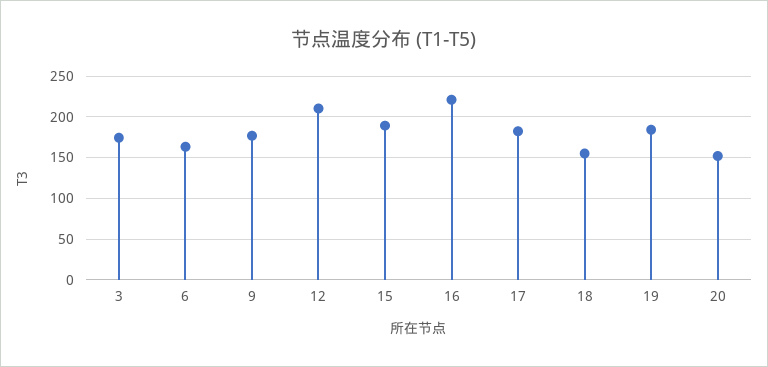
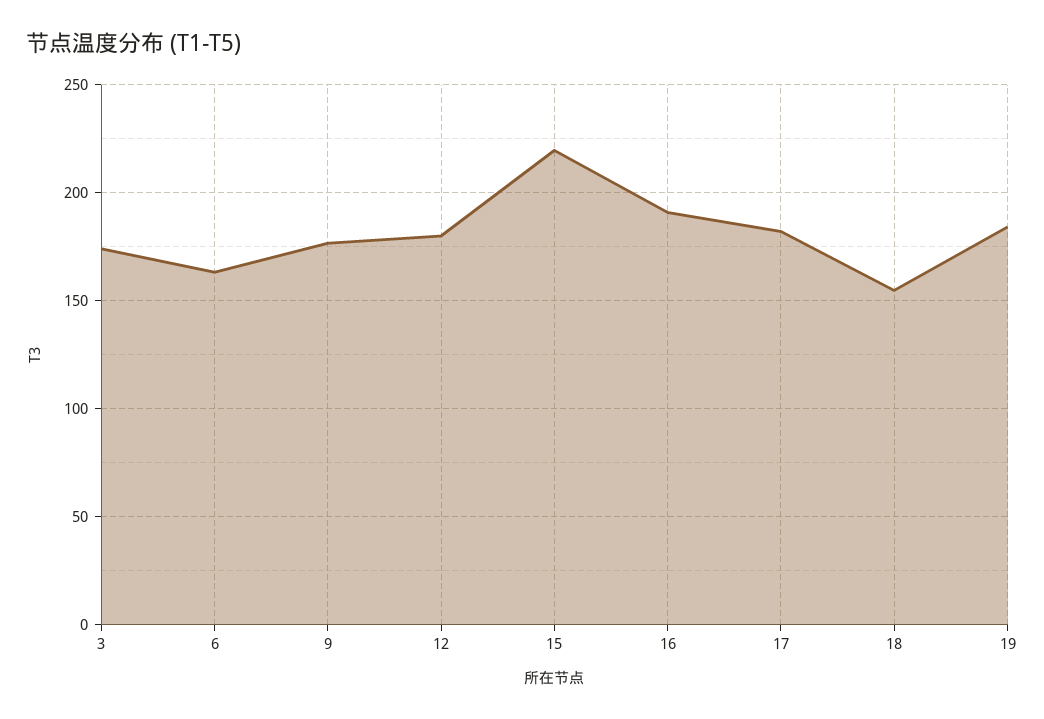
12: 210 -> 180
15: 190 -> 220
16: 220 -> 190
20: 150 -> none

